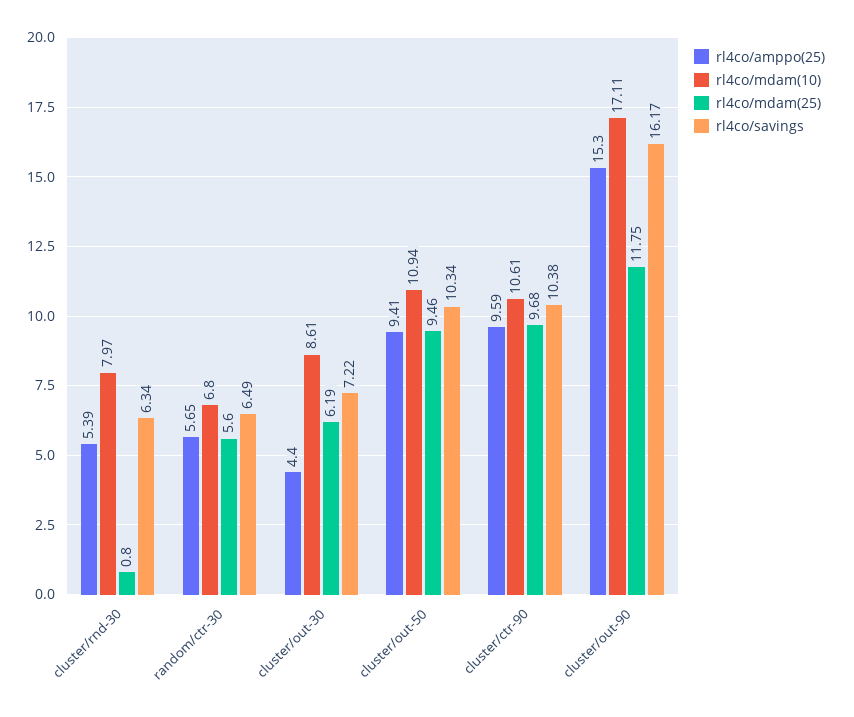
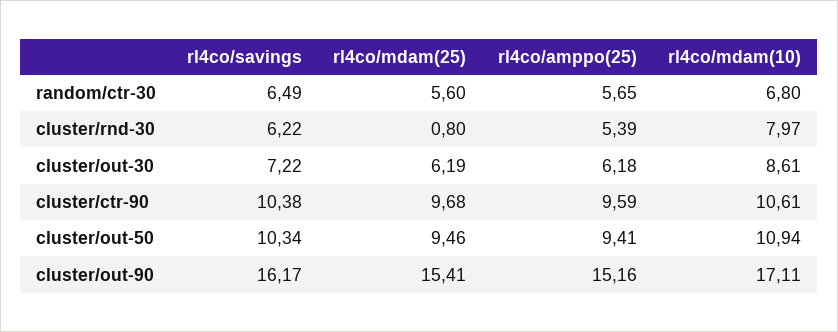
rl4co/savings, cluster/rnd-30: 6.34 -> 6.22
rl4co/amppo(25), cluster/out-30: 4.4 -> 6.18
rl4co/amppo(25), cluster/out-90: 15.3 -> 15.16
rl4co/mdam(25), cluster/out-90: 11.75 -> 15.41

